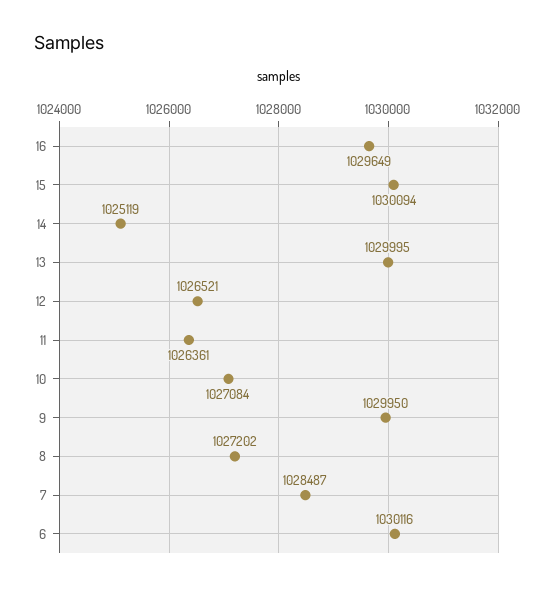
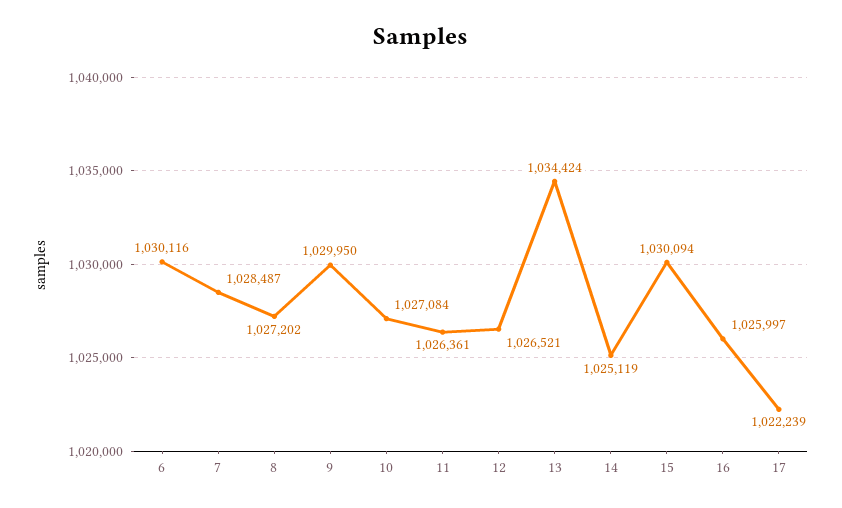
16: 1029649 -> 1025997
13: 1029995 -> 1034424
17: none -> 1022239

